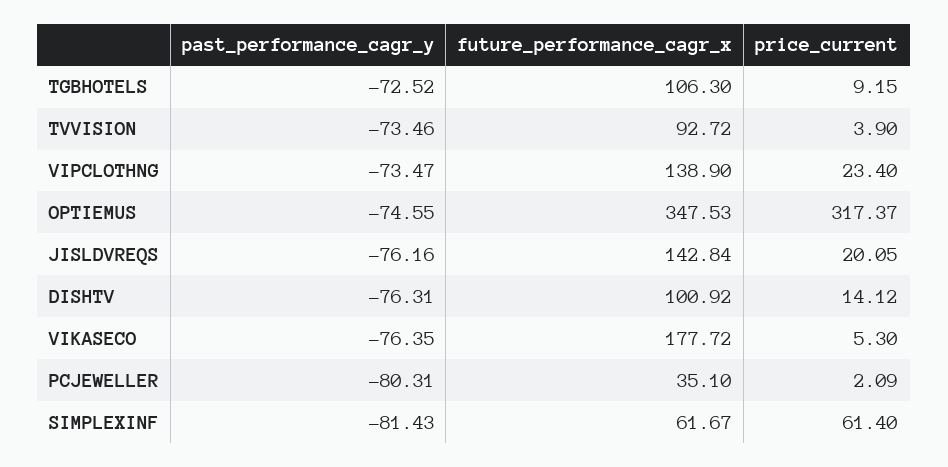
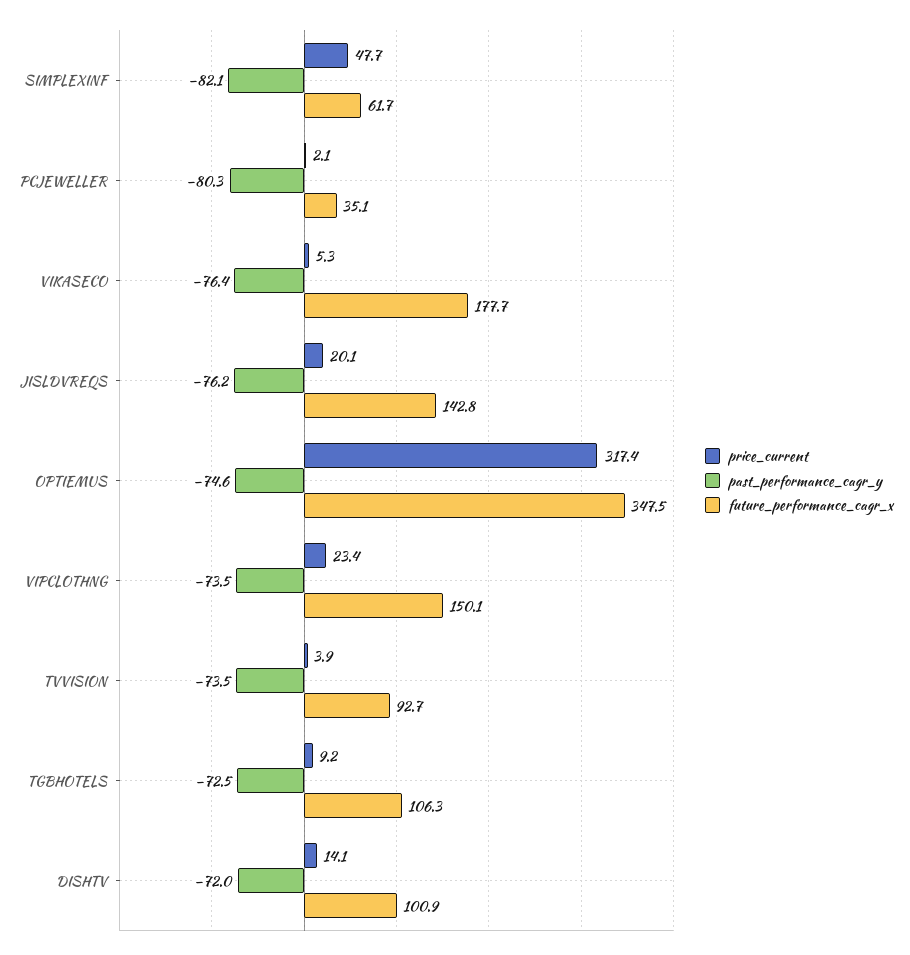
future_performance_cagr_x, VIPCLOTHNG: 138.9 -> 150.1
past_performance_cagr_y, DISHTV: -76.31 -> -72
past_performance_cagr_y, SIMPLEXINF: -81.43 -> -82.1
price_current, SIMPLEXINF: 61.4 -> 47.7

